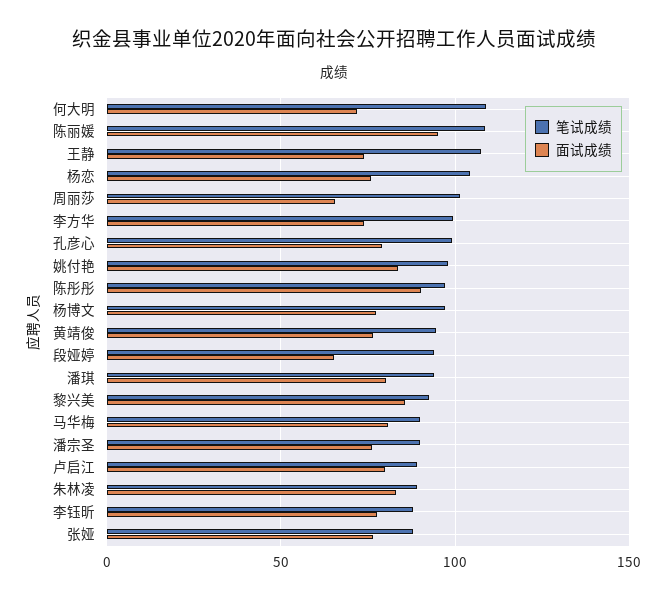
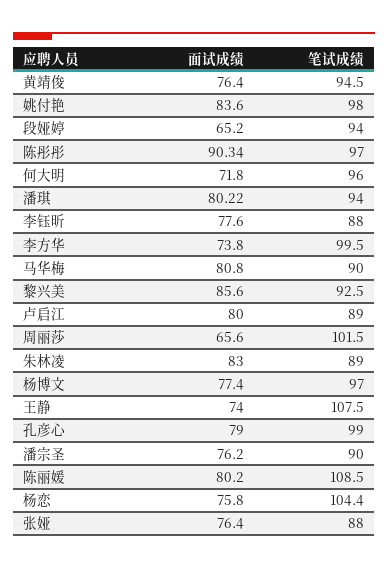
笔试成绩, 何大明: 110 -> 96
面试成绩, 陈丽媛: 95 -> 80.2

